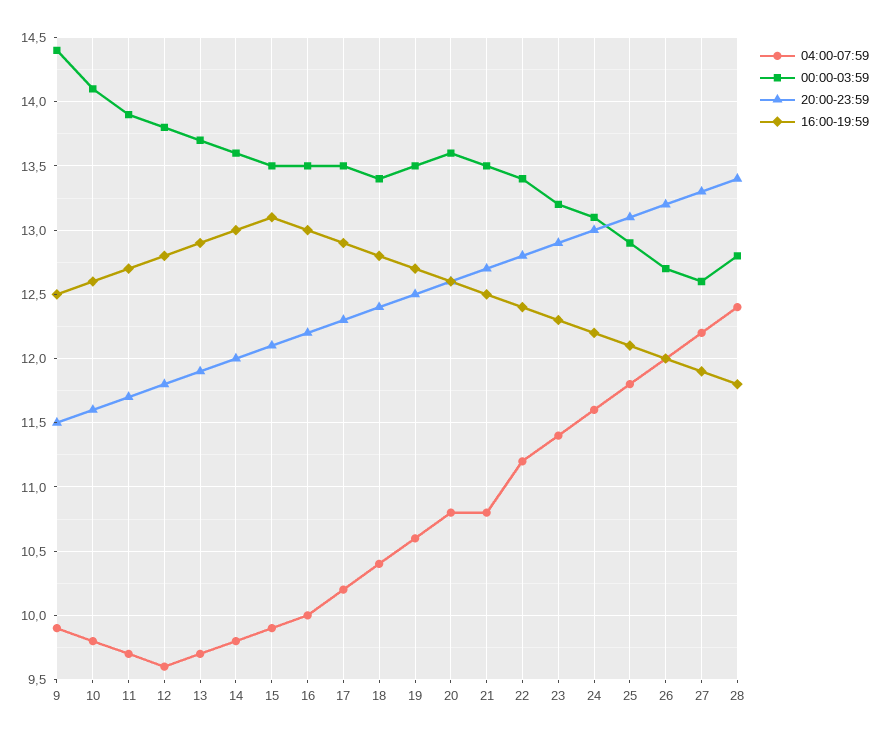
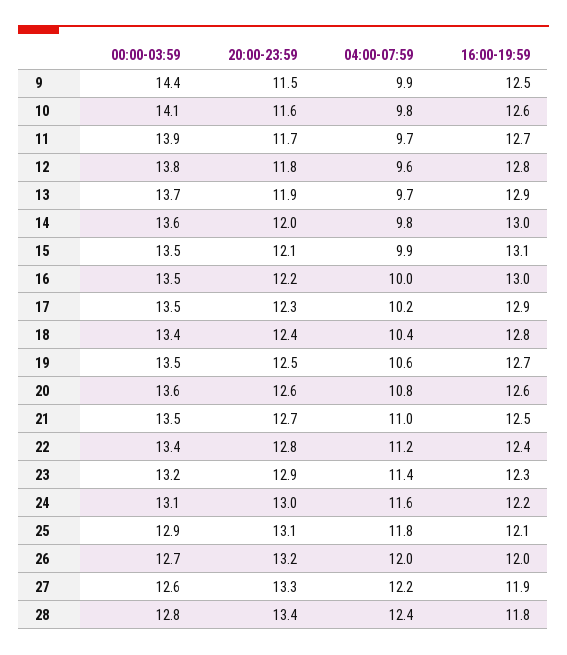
04:00-07:59, 21: 10.8 -> 11

